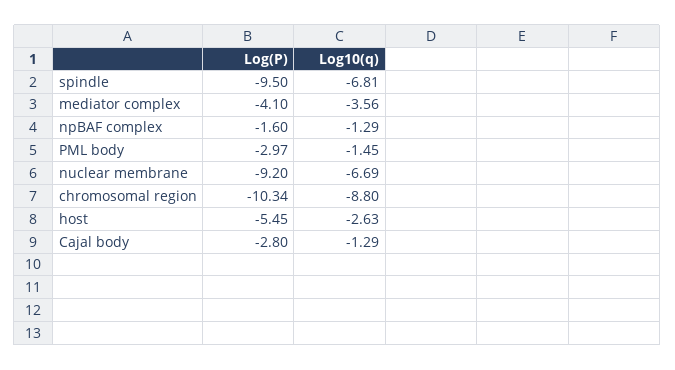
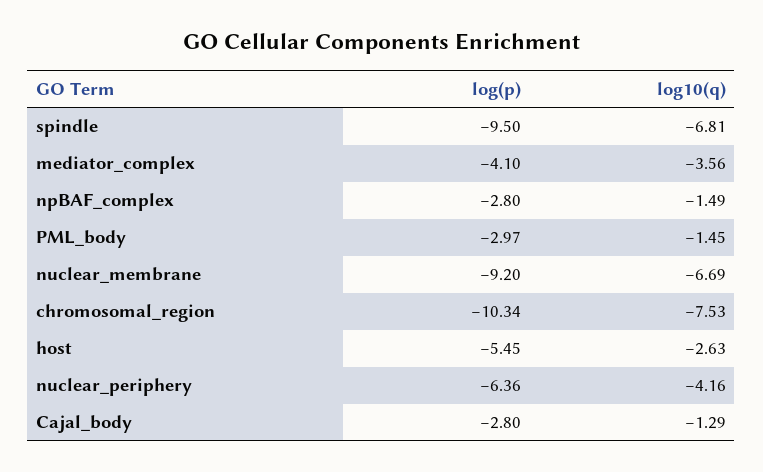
Log(P), npBAF complex: -1.6 -> -2.8
Log10(q), npBAF complex: -1.29 -> -1.49
Log10(q), chromosomal region: -8.8 -> -7.53
Log(P), nuclear_periphery: none -> -6.36
Log10(q), nuclear_periphery: none -> -4.16

